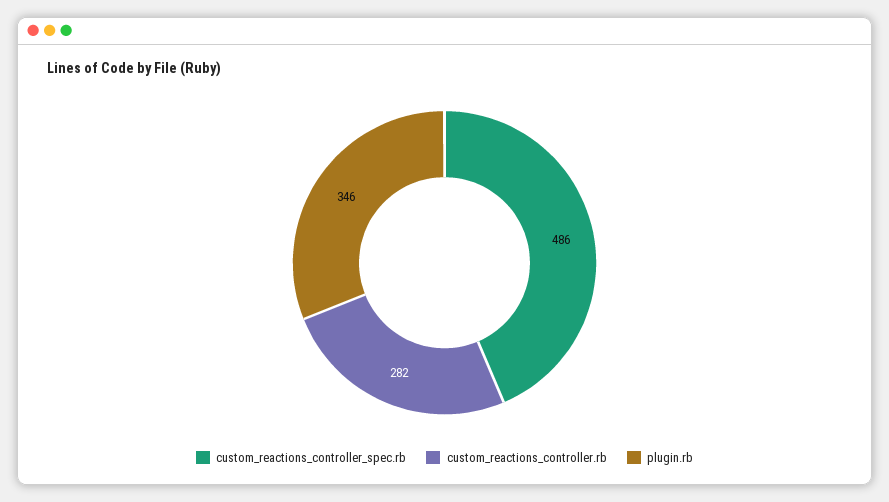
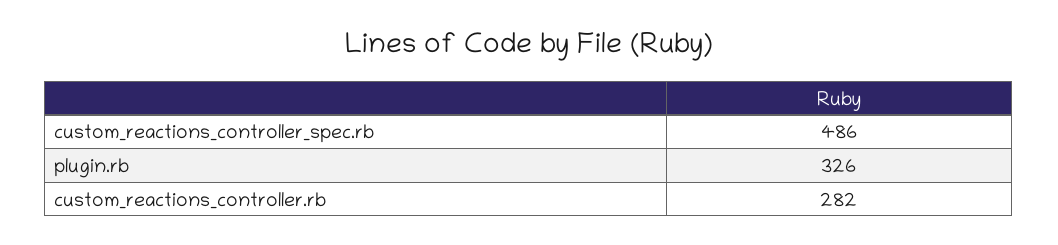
plugin.rb: 346 -> 326

